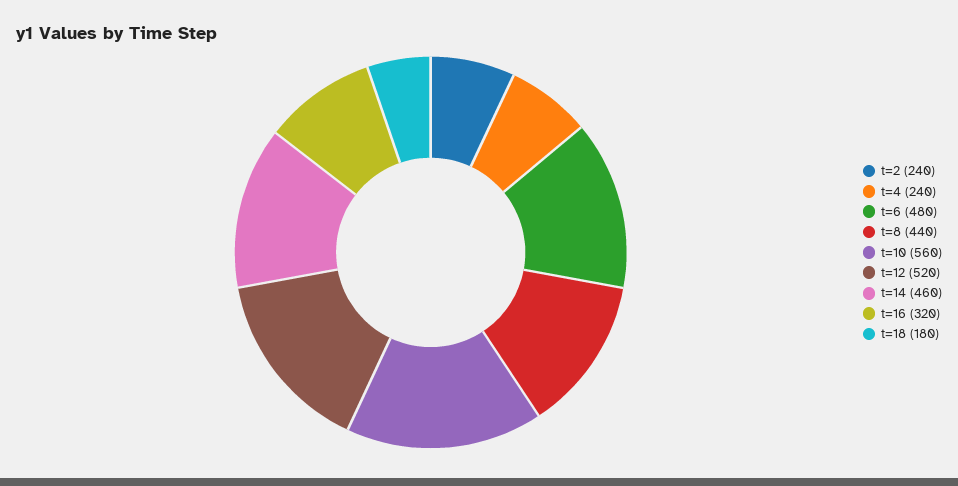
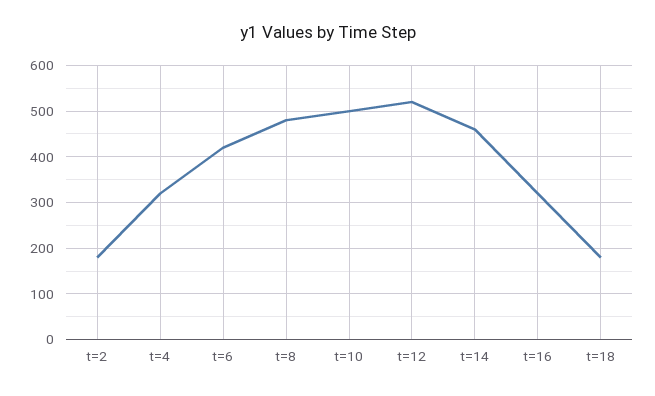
t=2: 240 -> 180
t=4: 240 -> 320
t=6: 480 -> 420
t=8: 440 -> 480
t=10: 560 -> 500

